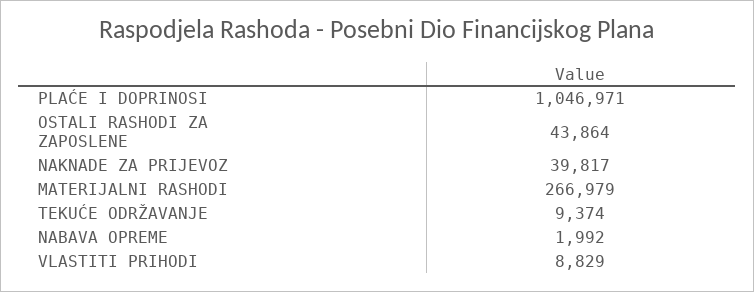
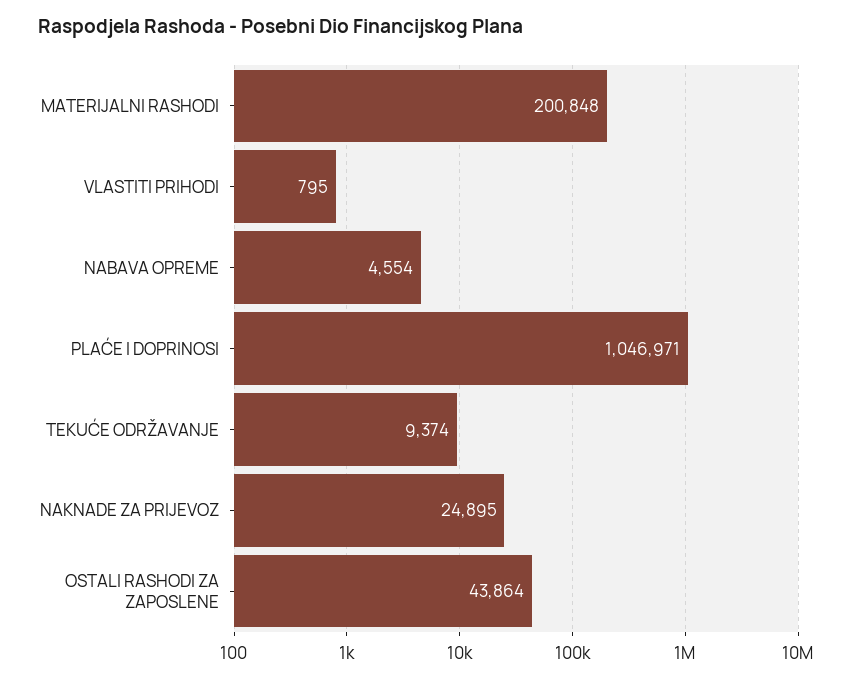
NAKNADE ZA PRIJEVOZ: 39817 -> 24895
MATERIJALNI RASHODI: 266979 -> 200848
NABAVA OPREME: 1992 -> 4554
VLASTITI PRIHODI: 8829 -> 795

